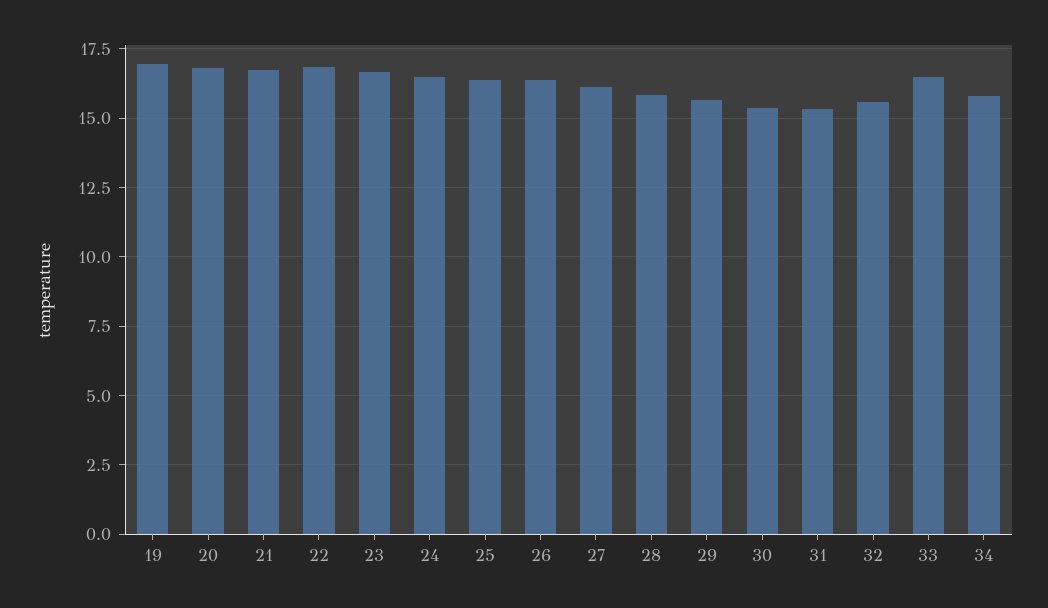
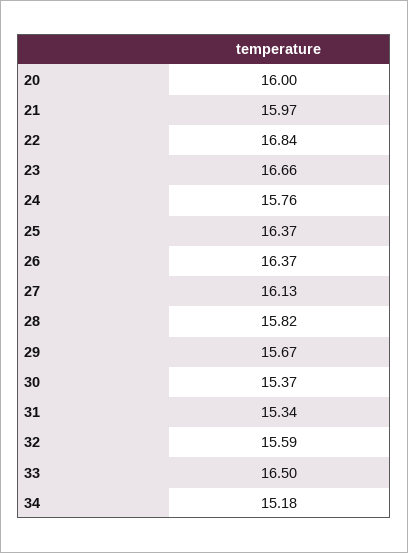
19: 17 -> none
20: 16.75 -> 16
21: 16.75 -> 15.97
24: 16.5 -> 15.76
34: 15.75 -> 15.18

